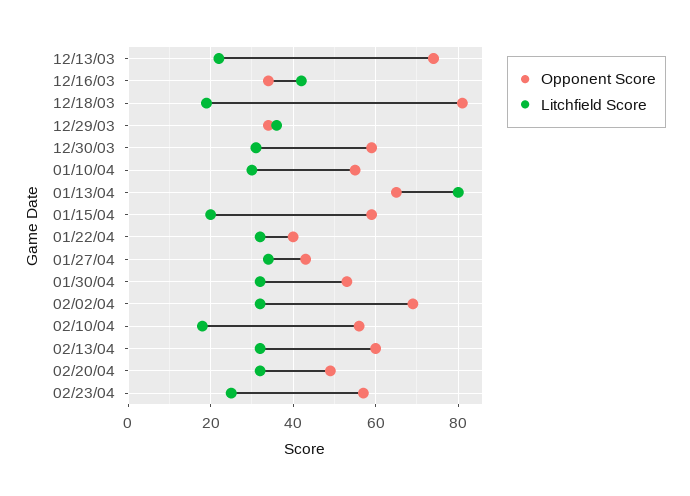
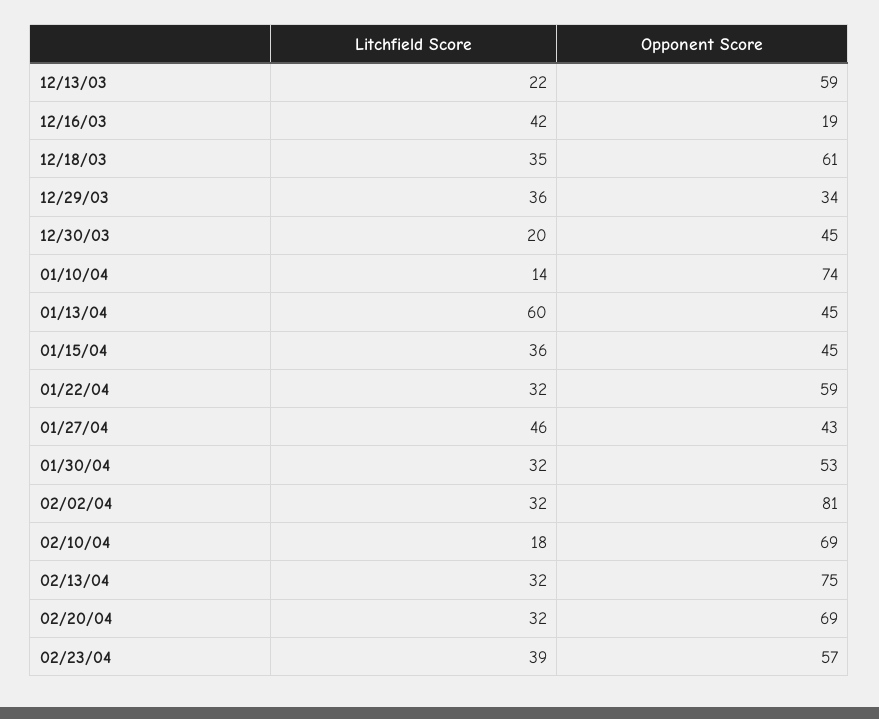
Opponent Score, 12/13/03: 75 -> 59
Opponent Score, 12/16/03: 35 -> 19
Opponent Score, 12/18/03: 80 -> 61
Litchfield Score, 12/18/03: 20 -> 35
Opponent Score, 12/30/03: 60 -> 45
Litchfield Score, 12/30/03: 30 -> 20
Opponent Score, 01/10/04: 55 -> 74
Litchfield Score, 01/10/04: 30 -> 14
Opponent Score, 01/13/04: 65 -> 45
Litchfield Score, 01/13/04: 80 -> 60
Opponent Score, 01/15/04: 60 -> 45
Litchfield Score, 01/15/04: 20 -> 36
Opponent Score, 01/22/04: 40 -> 59
Litchfield Score, 01/27/04: 35 -> 46
Opponent Score, 02/02/04: 70 -> 81
Opponent Score, 02/10/04: 55 -> 69
Opponent Score, 02/13/04: 60 -> 75
Opponent Score, 02/20/04: 50 -> 69
Litchfield Score, 02/23/04: 25 -> 39

